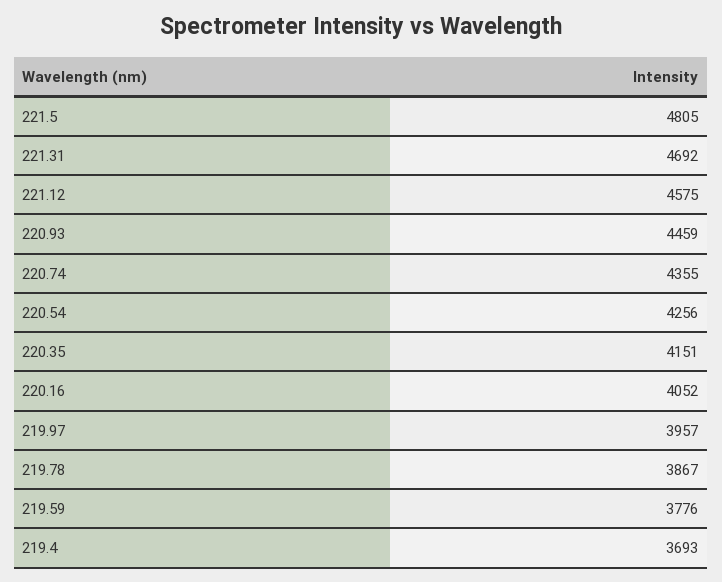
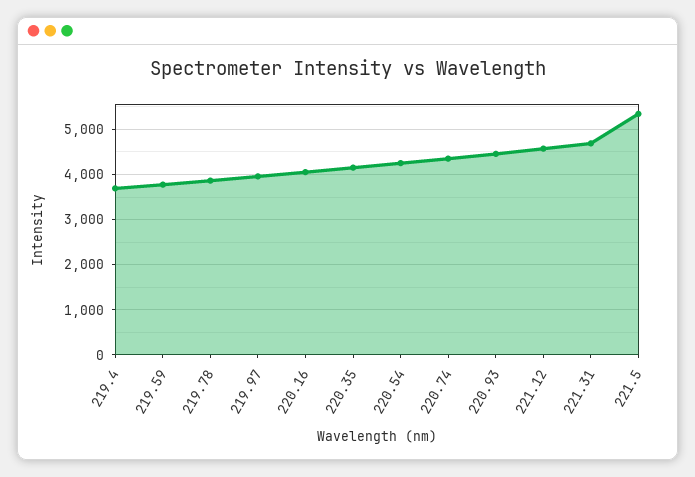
221.5: 4805 -> 5400

